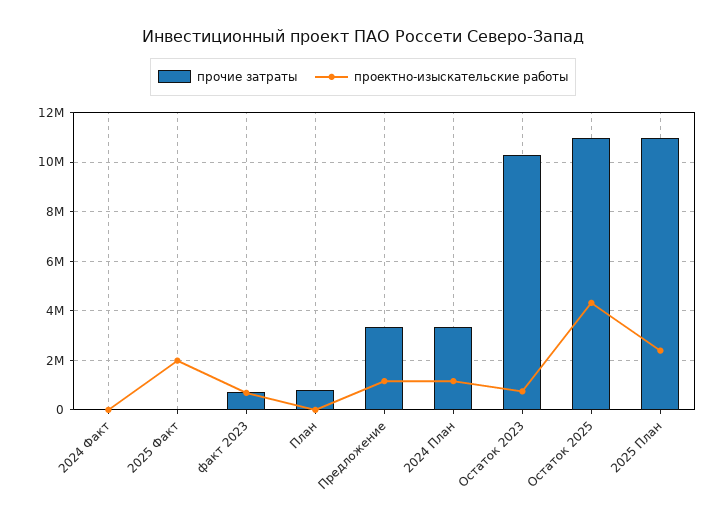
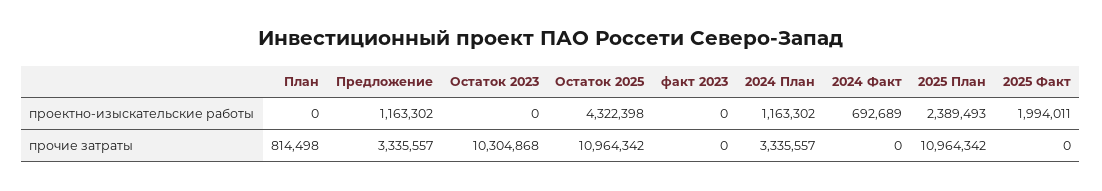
проектно-изыскательские работы, 2024 Факт: 0 -> 692689
прочие затраты, факт 2023: 750000 -> 0
проектно-изыскательские работы, факт 2023: 750000 -> 0
проектно-изыскательские работы, Остаток 2023: 750000 -> 0

